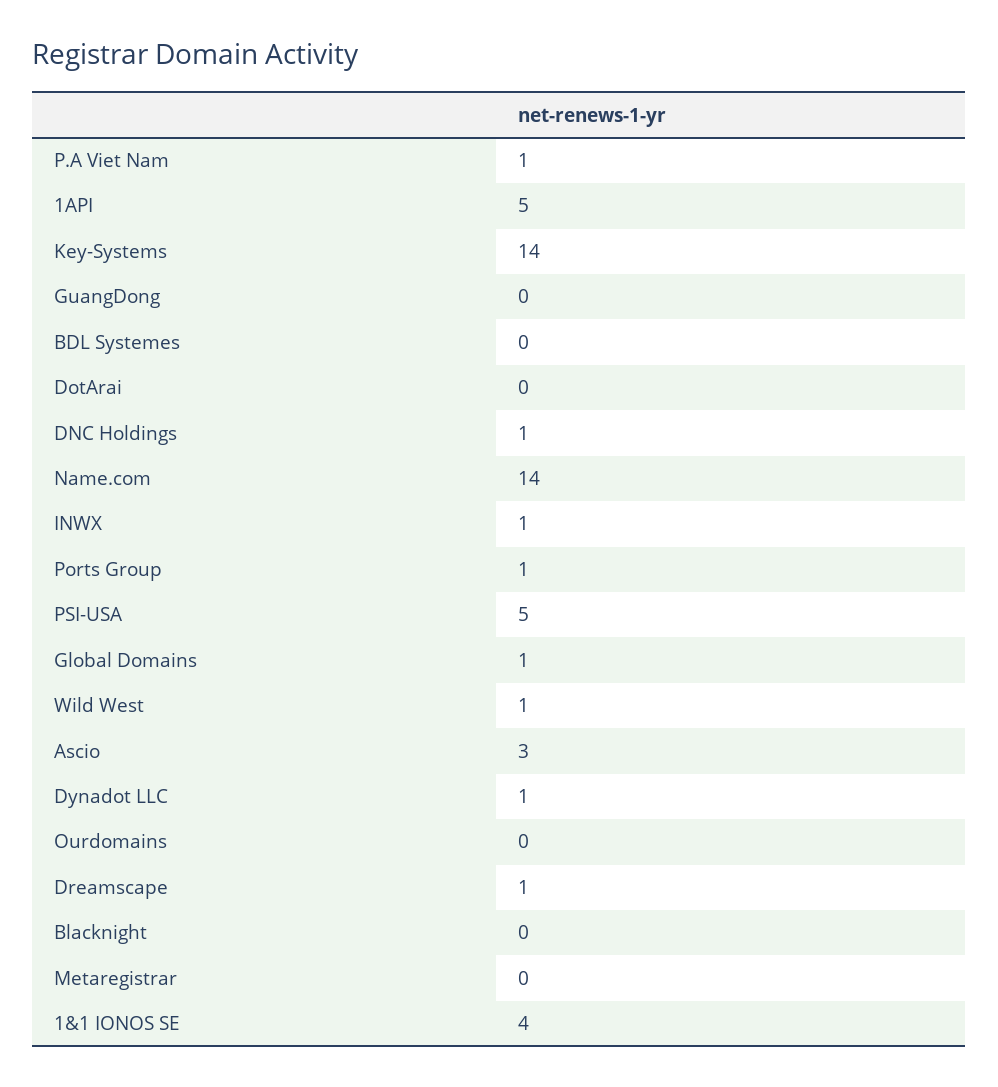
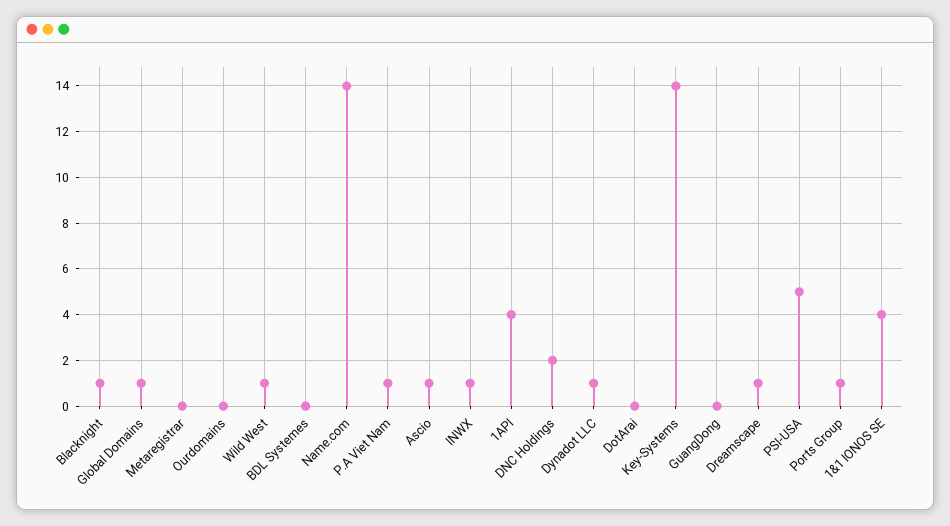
1API: 5 -> 4
DNC Holdings: 1 -> 2
Ascio: 3 -> 1
Blacknight: 0 -> 1

